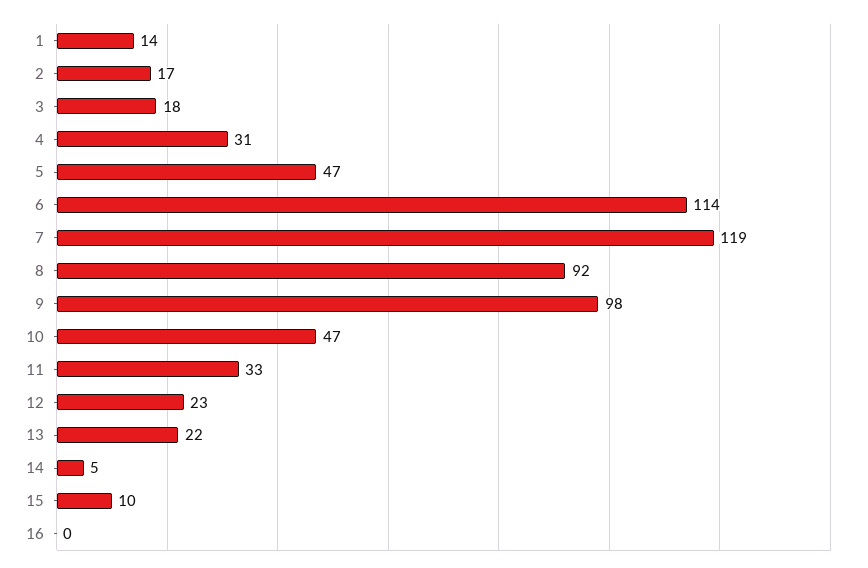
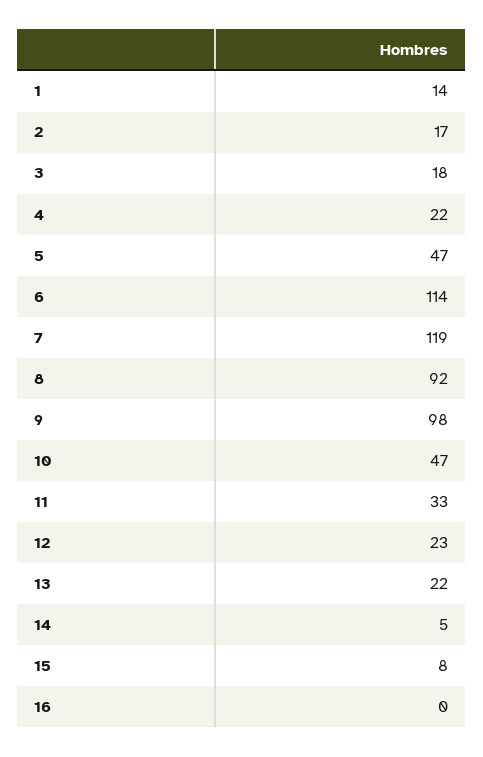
4: 31 -> 22
15: 10 -> 8

